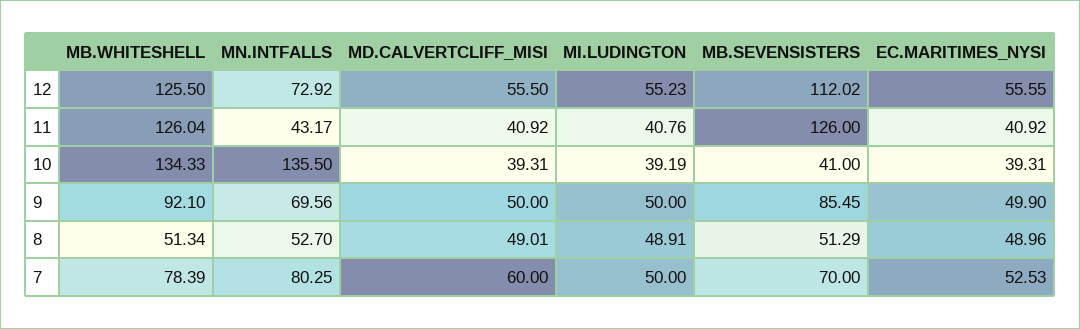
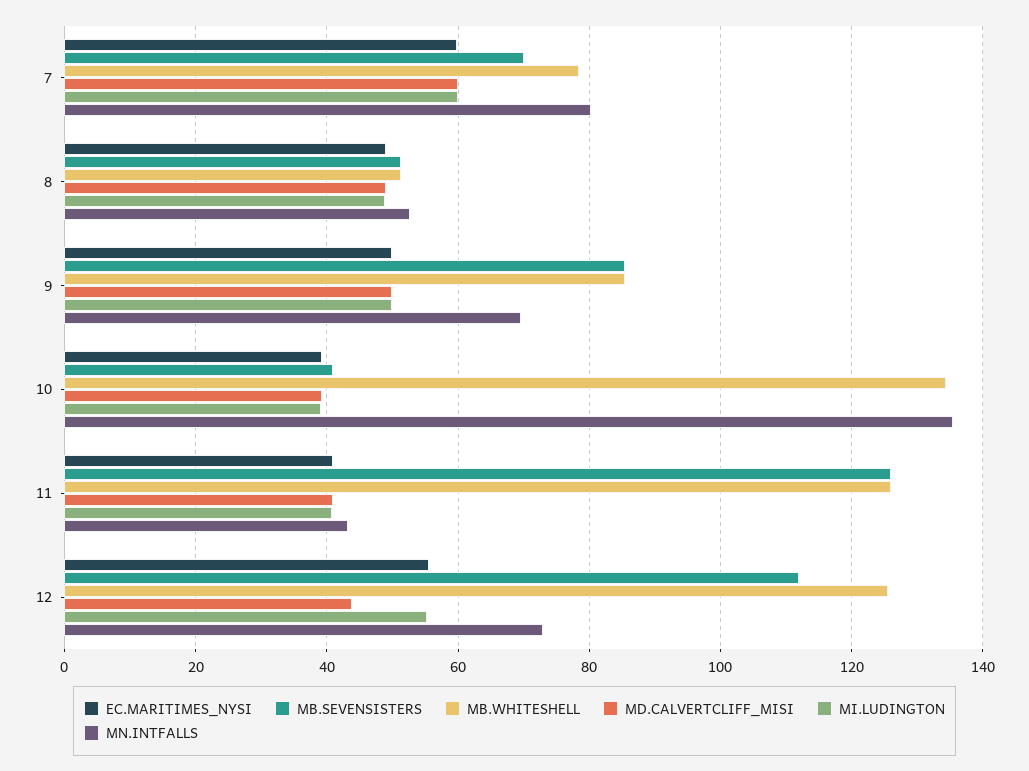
MD.CALVERTCLIFF_MISI, 12: 55.5 -> 44
MB.WHITESHELL, 9: 92.1 -> 86
MI.LUDINGTON, 7: 50 -> 60
EC.MARITIMES_NYSI, 7: 52.53 -> 60

